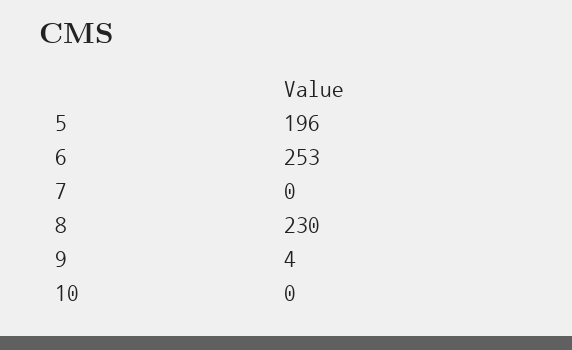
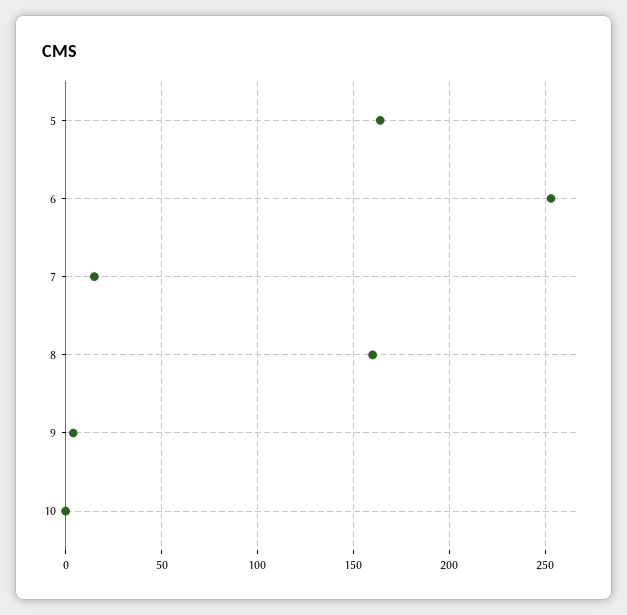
5: 196 -> 165
7: 0 -> 15
8: 230 -> 160

